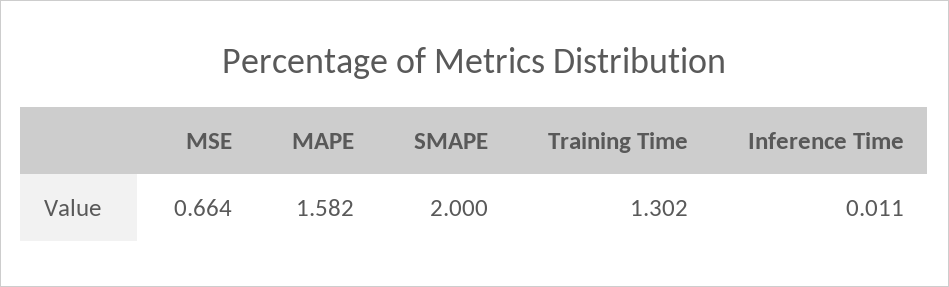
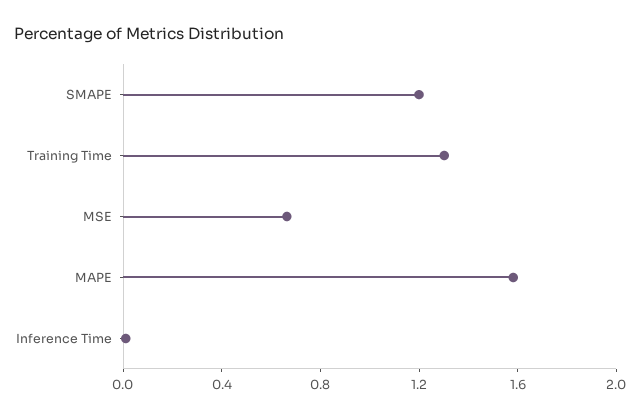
SMAPE: 2 -> 1.2

